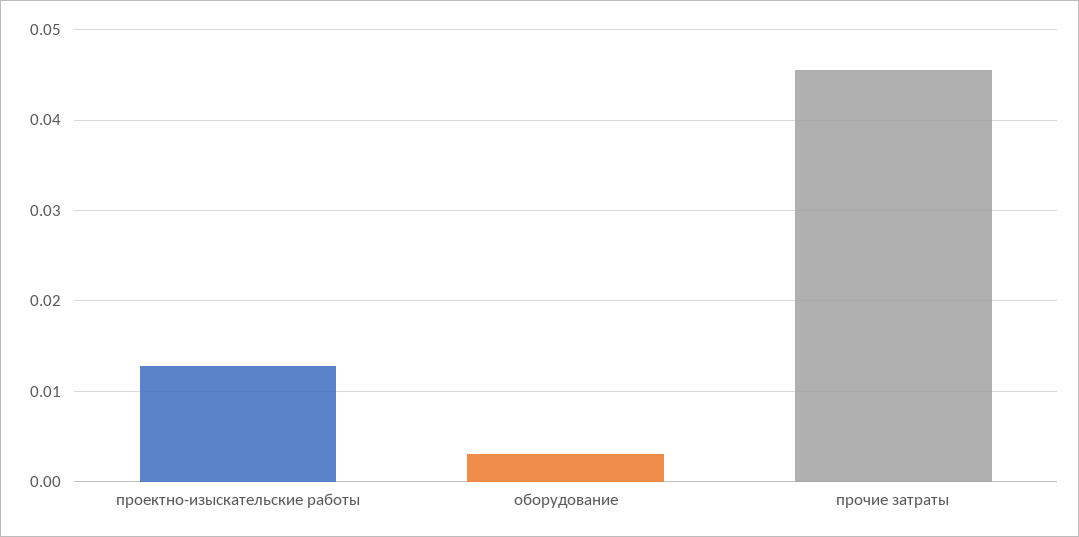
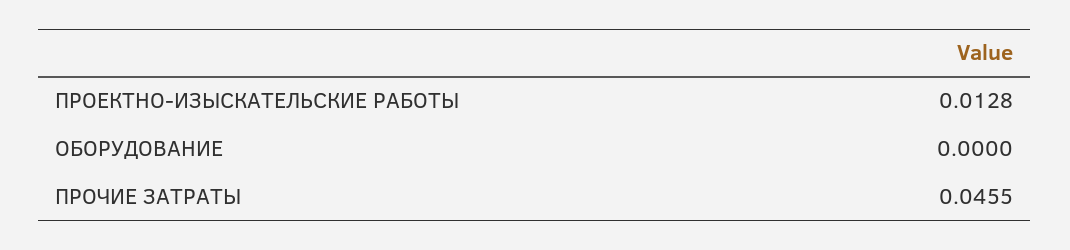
оборудование: 0.003 -> 0

